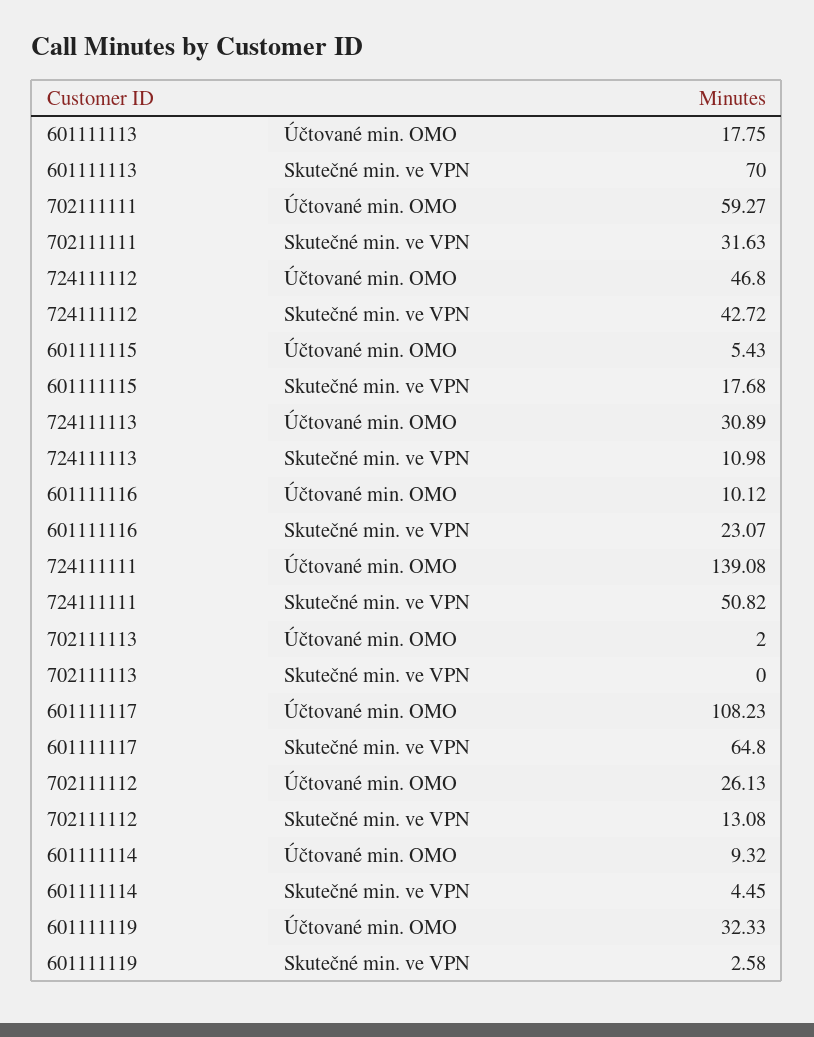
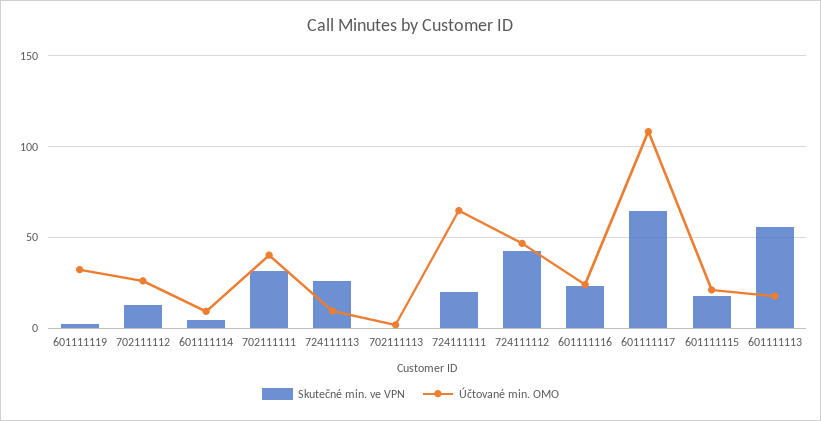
Skutečné min. ve VPN, 601111113: 70 -> 55
Účtované min. OMO, 702111111: 59.27 -> 40
Účtované min. OMO, 601111115: 5.43 -> 20
Účtované min. OMO, 724111113: 30.89 -> 10
Skutečné min. ve VPN, 724111113: 10.98 -> 25
Účtované min. OMO, 601111116: 10.12 -> 25
Účtované min. OMO, 724111111: 139.08 -> 65
Skutečné min. ve VPN, 724111111: 50.82 -> 20

